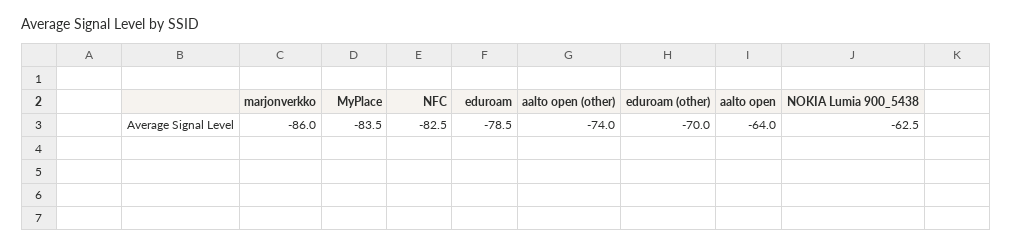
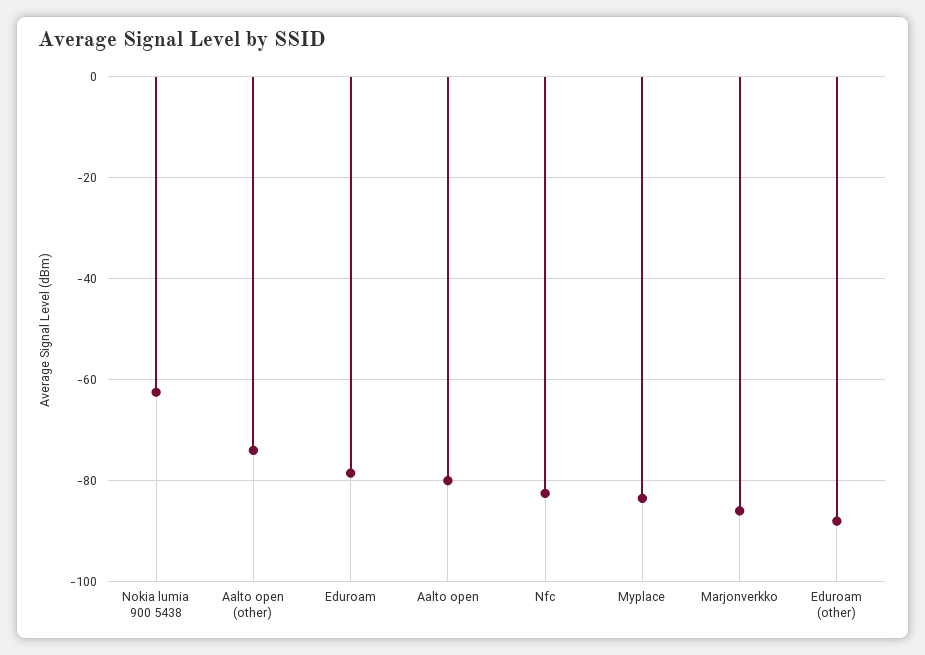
eduroam (other): -70 -> -88
aalto open: -64 -> -80

